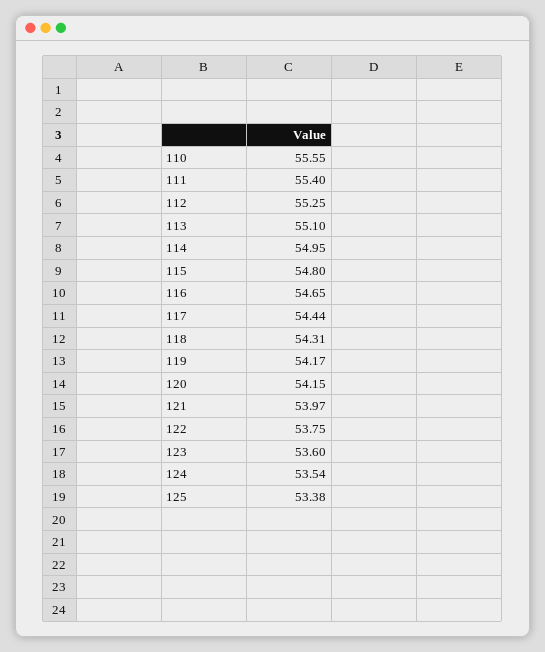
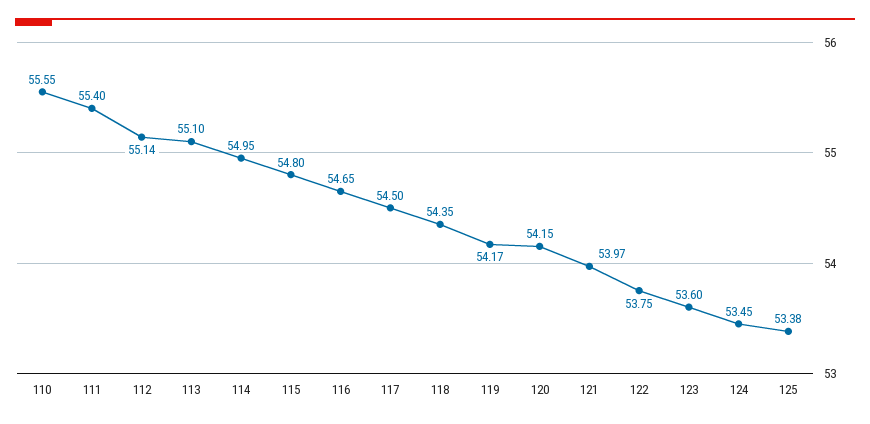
112: 55.25 -> 55.14
117: 54.44 -> 54.5
118: 54.31 -> 54.35
124: 53.54 -> 53.45

